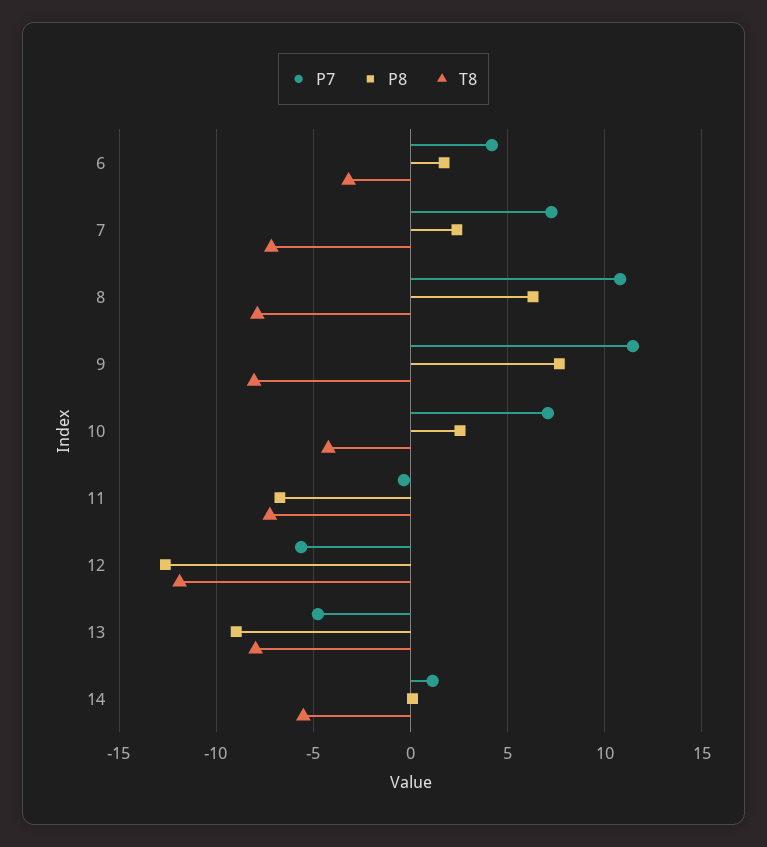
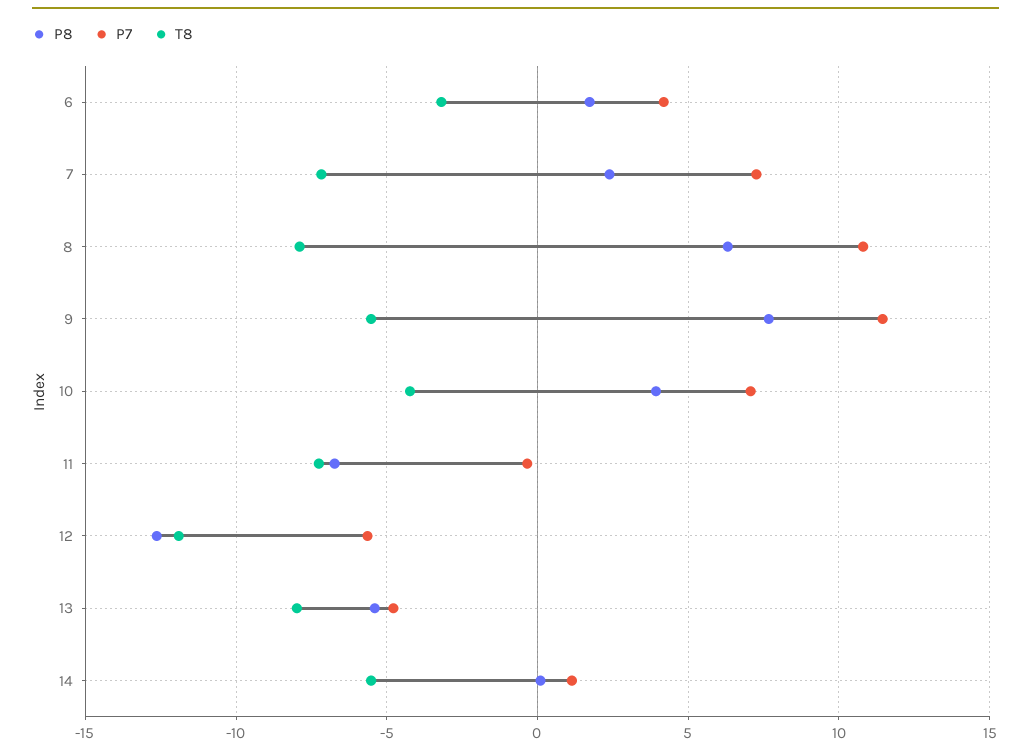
T8, 9: -8 -> -5.5
P8, 10: 2.5 -> 4
P8, 13: -9 -> -5.5

